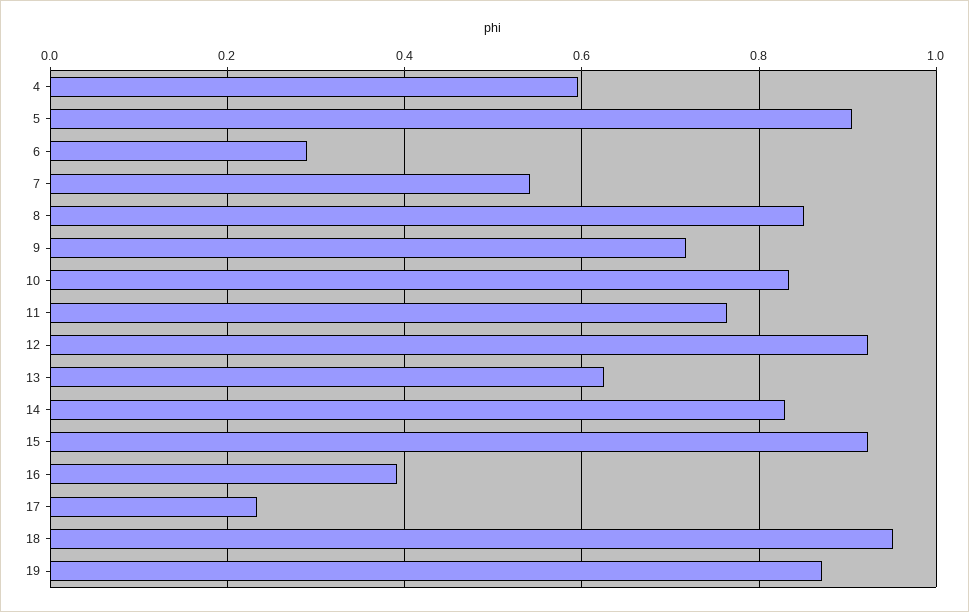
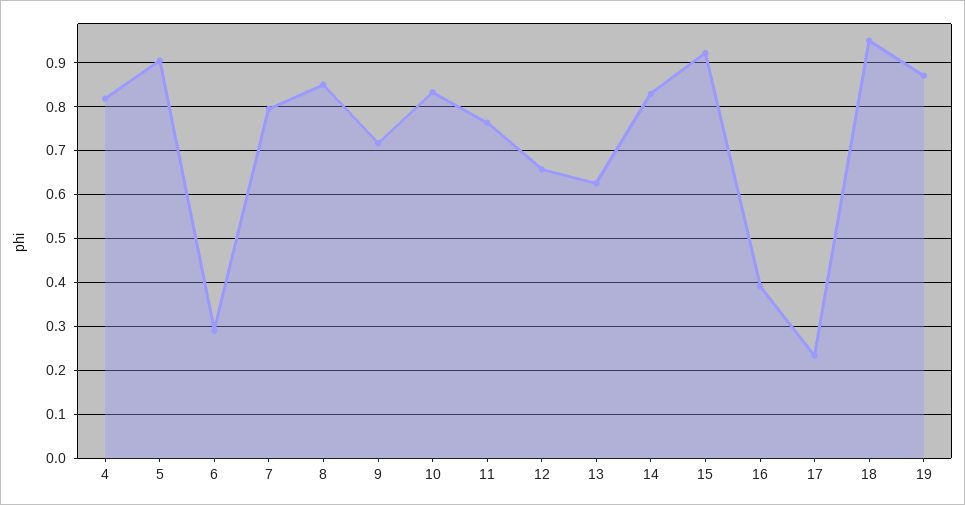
4: 0.6 -> 0.82
7: 0.54 -> 0.8
12: 0.92 -> 0.66

